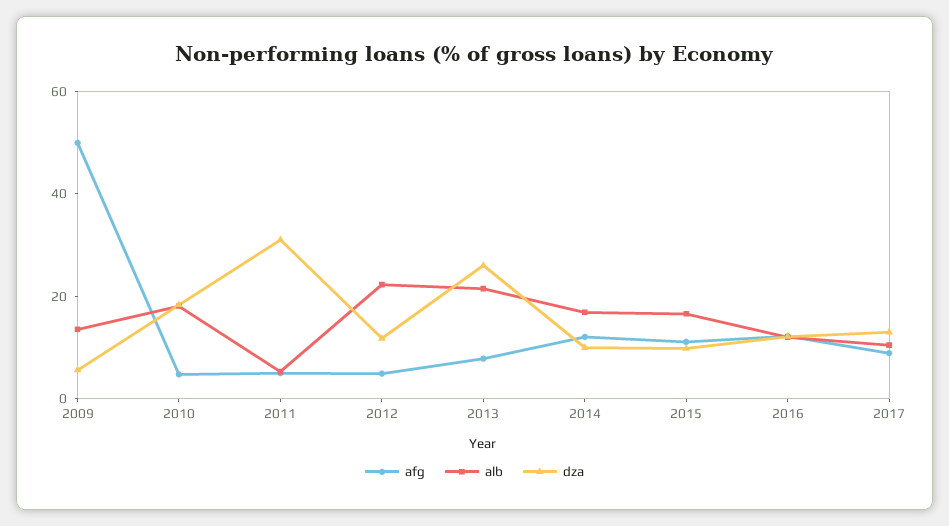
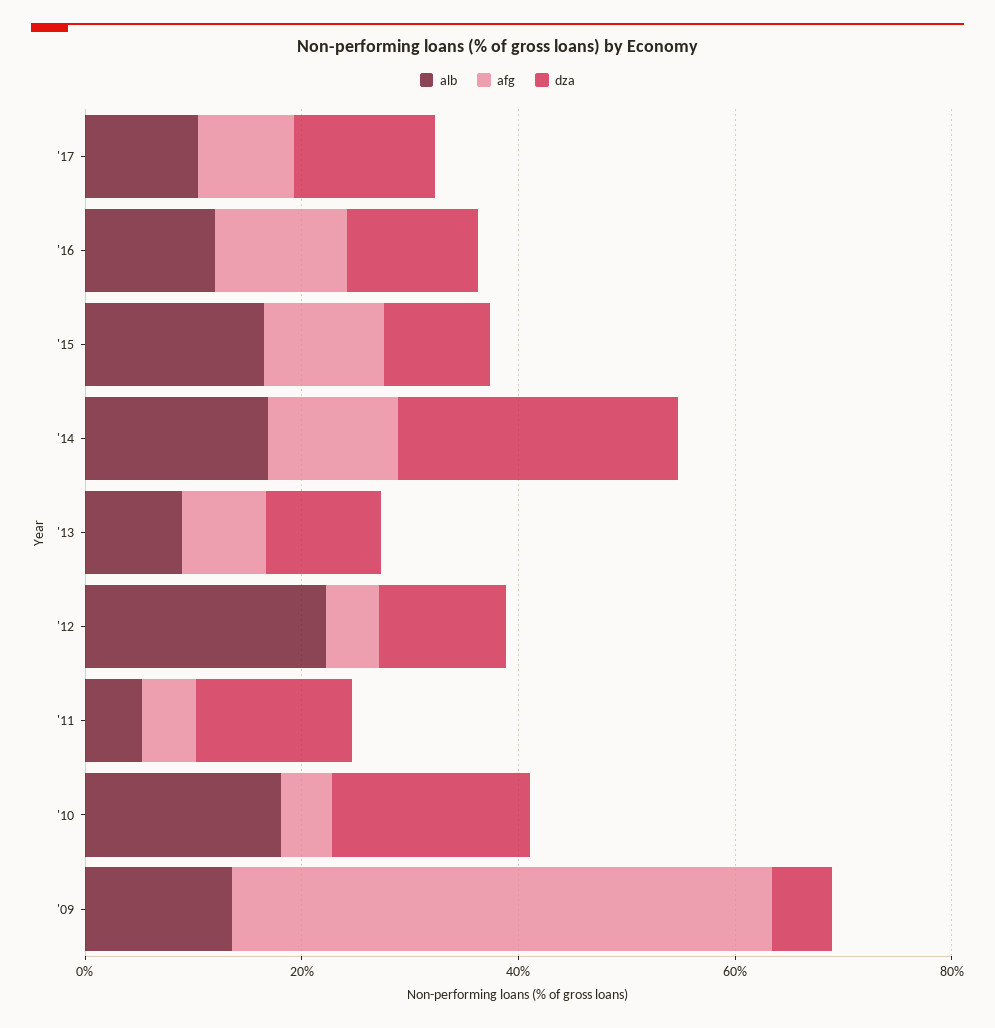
dza, 2011: 30 -> 15
alb, 2013: 20 -> 10
dza, 2013: 25 -> 10
dza, 2014: 10 -> 25

